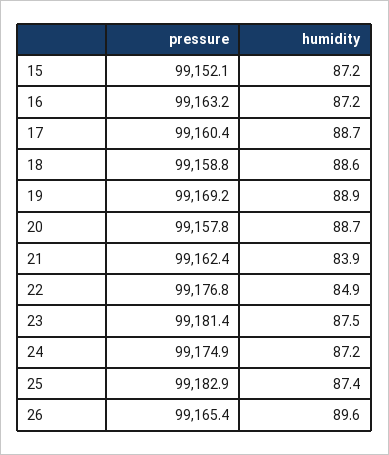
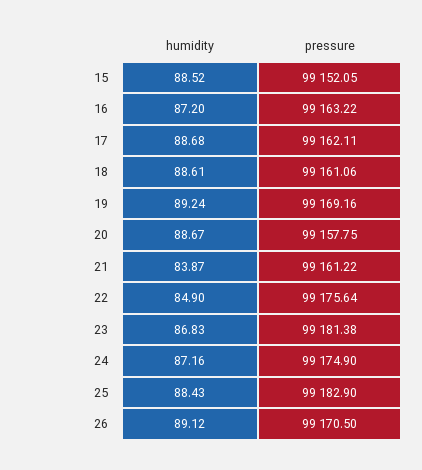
humidity, 15: 87.2 -> 88.52
pressure, 17: 99160.4 -> 99162.11
pressure, 18: 99158.8 -> 99161.06
humidity, 19: 88.9 -> 89.24
pressure, 21: 99162.4 -> 99161.22
pressure, 22: 99176.8 -> 99175.64
humidity, 23: 87.5 -> 86.83
humidity, 25: 87.4 -> 88.43
pressure, 26: 99165.4 -> 99170.5
humidity, 26: 89.6 -> 89.12

